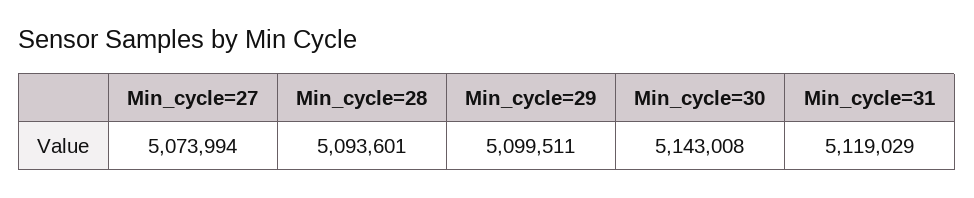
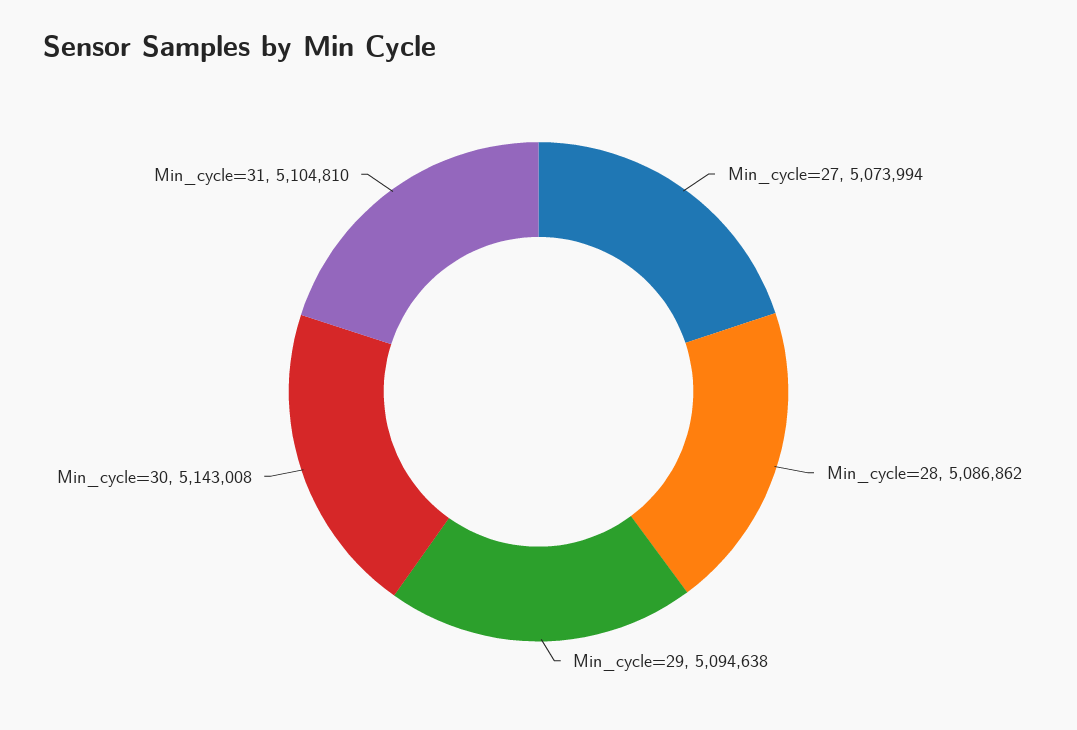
Min_cycle=28: 5093601 -> 5086862
Min_cycle=29: 5099511 -> 5094638
Min_cycle=31: 5119029 -> 5104810

